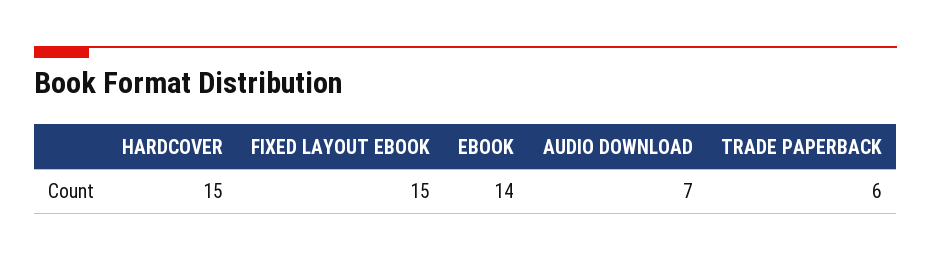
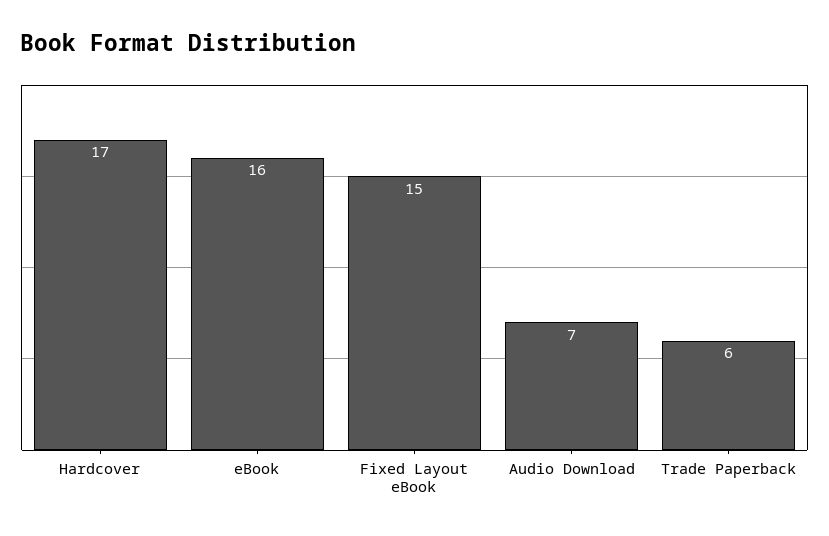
HARDCOVER: 15 -> 17
EBOOK: 14 -> 16

